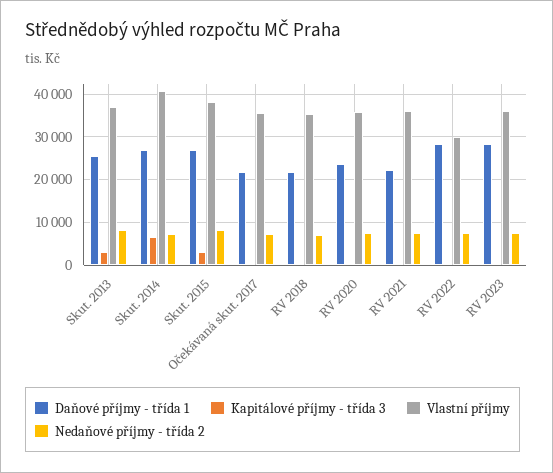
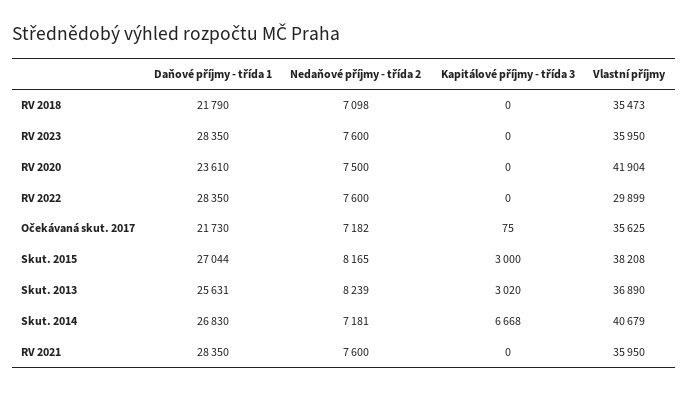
Vlastní příjmy, RV 2020: 36000 -> 41904
Daňové příjmy - třída 1, RV 2021: 22000 -> 28350

